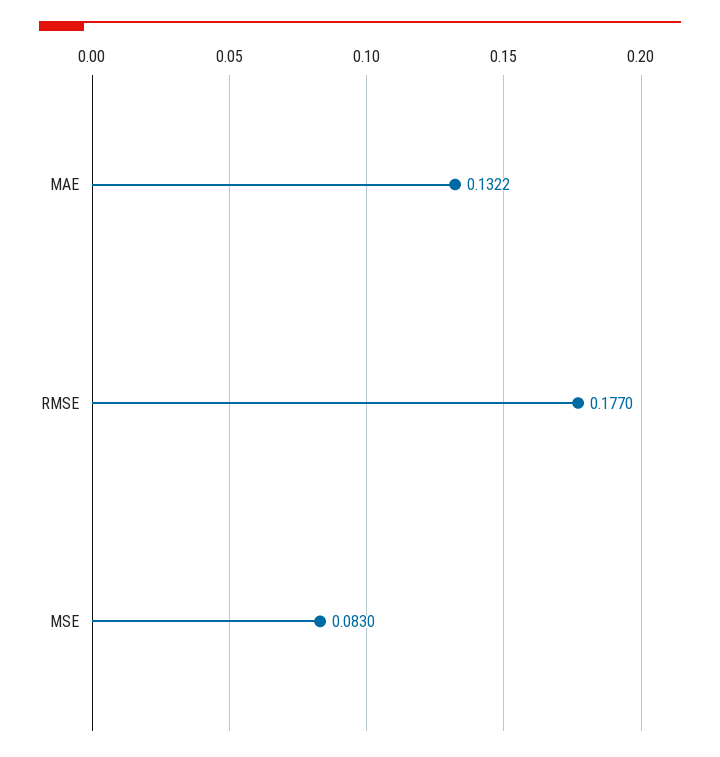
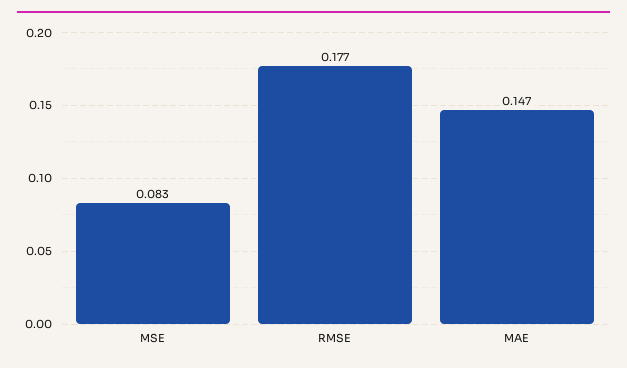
MAE: 0.1322 -> 0.147

